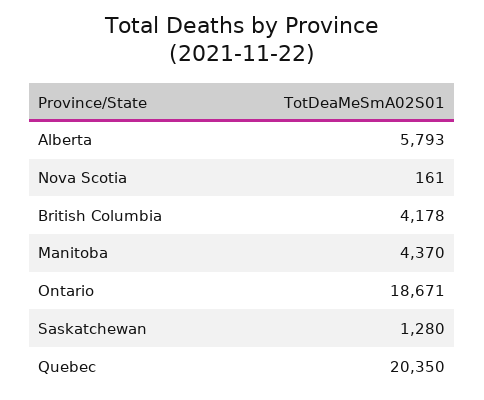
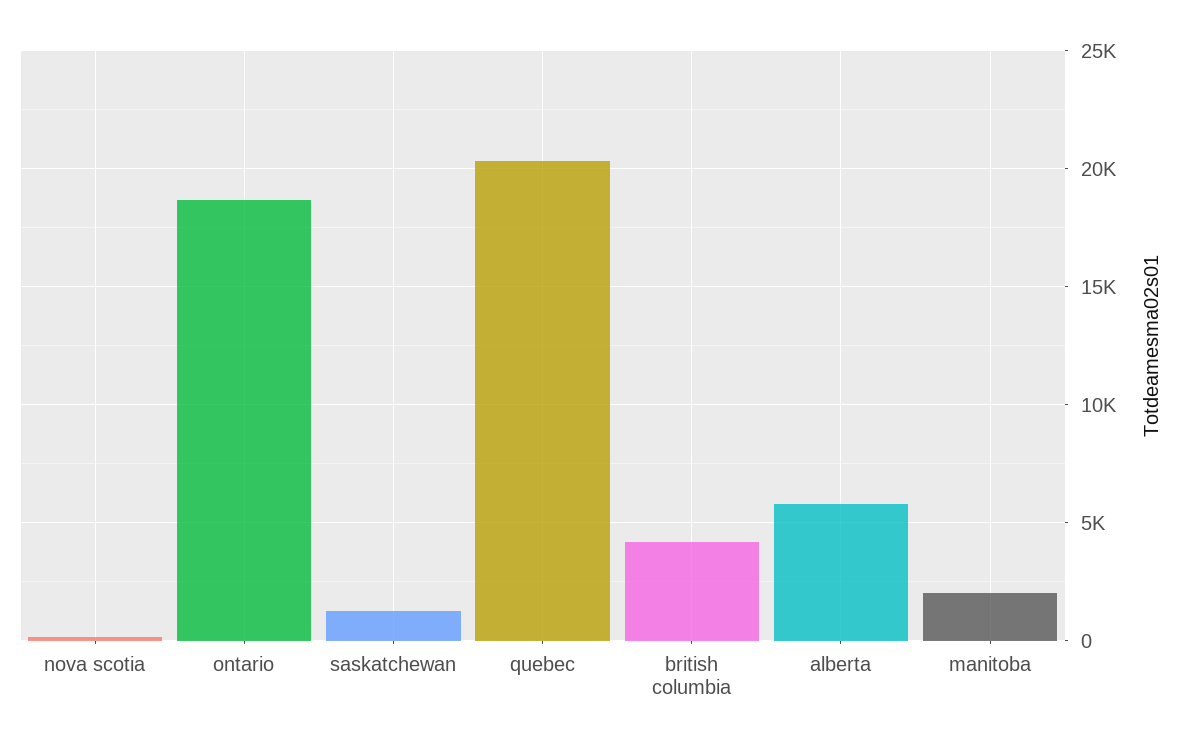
Manitoba: 4370 -> 2000

